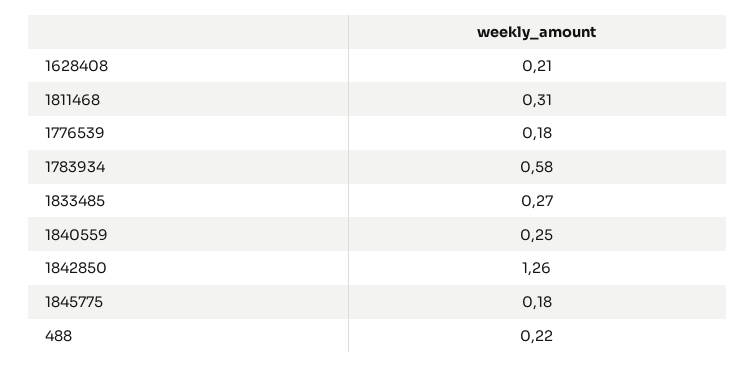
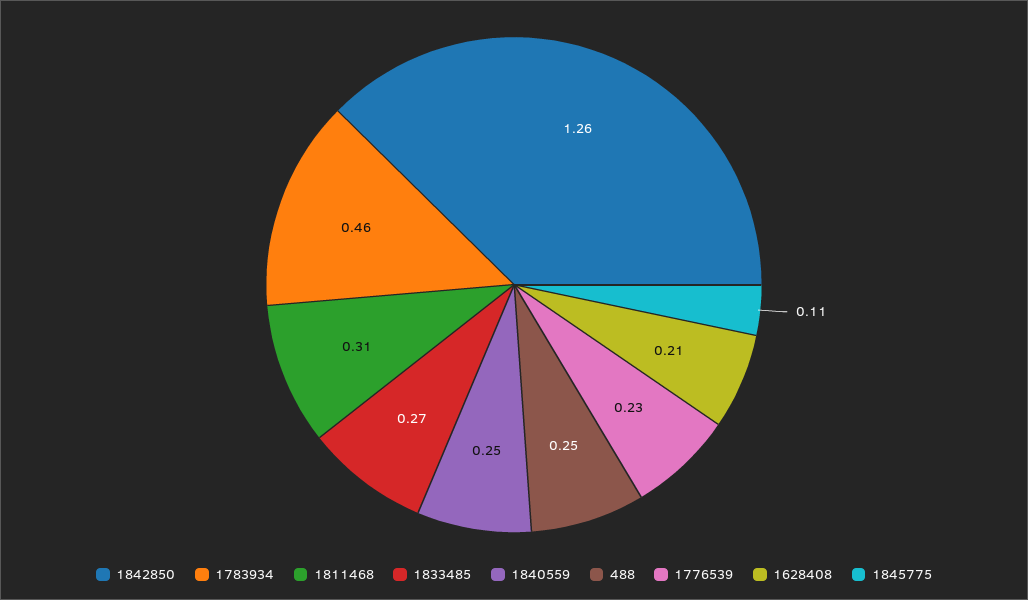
1776539: 0.18 -> 0.23
1783934: 0.58 -> 0.46
1845775: 0.18 -> 0.11
488: 0.22 -> 0.25

